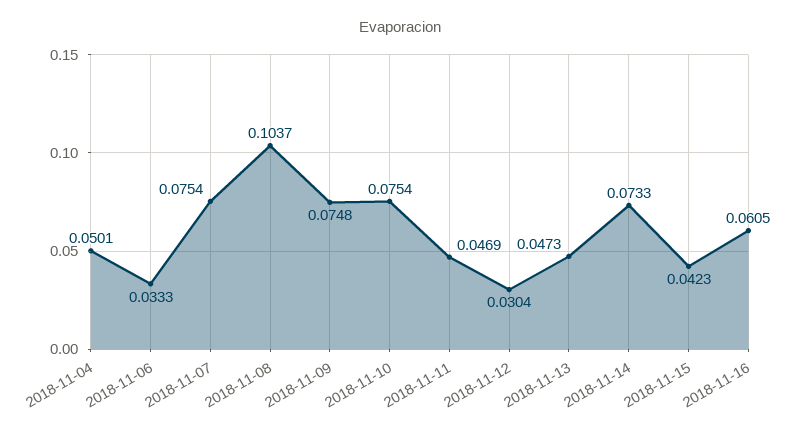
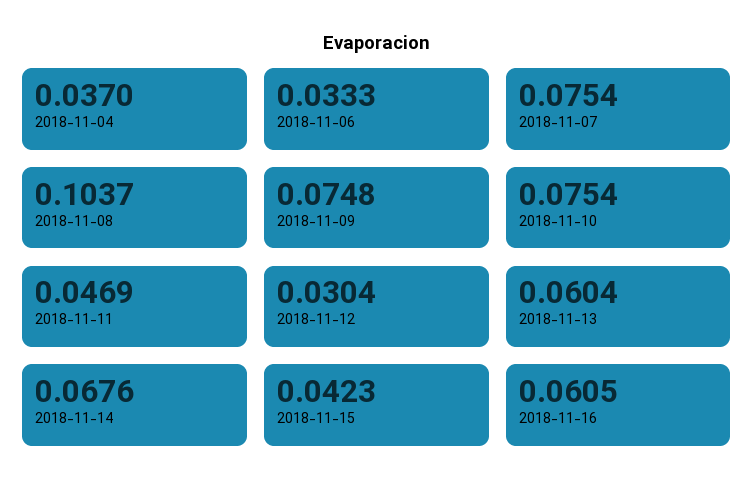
2018-11-04: 0.0501 -> 0.037
2018-11-13: 0.0473 -> 0.0604
2018-11-14: 0.0733 -> 0.0676

